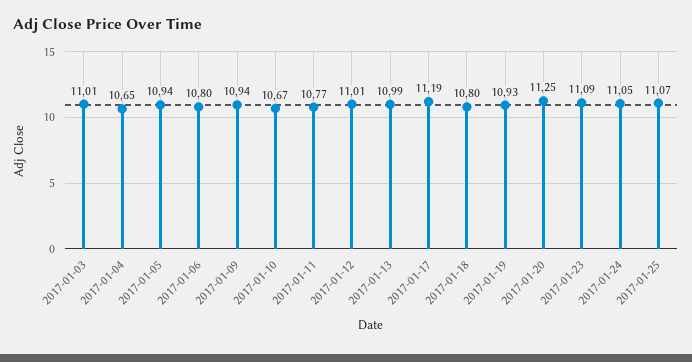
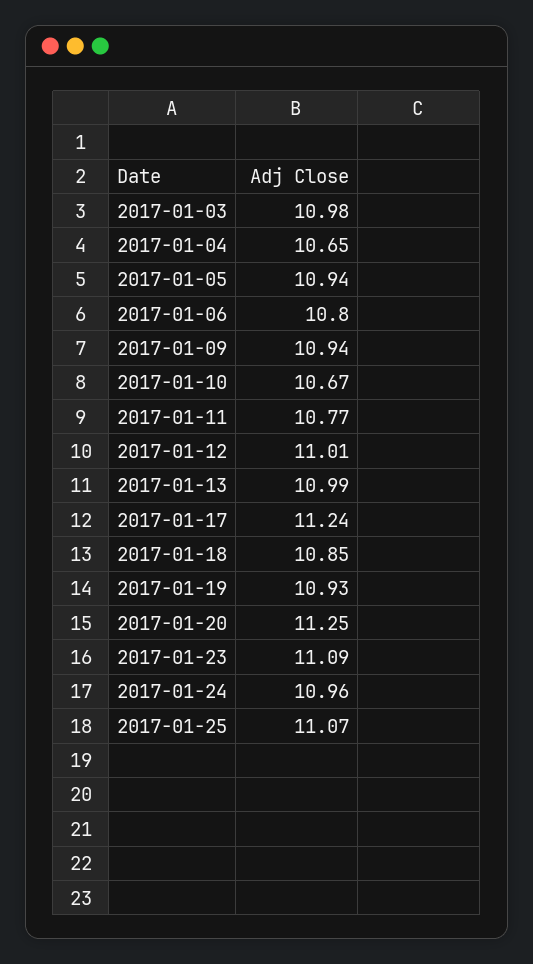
2017-01-03: 11.01 -> 10.98
2017-01-17: 11.19 -> 11.24
2017-01-18: 10.8 -> 10.85
2017-01-24: 11.05 -> 10.96

